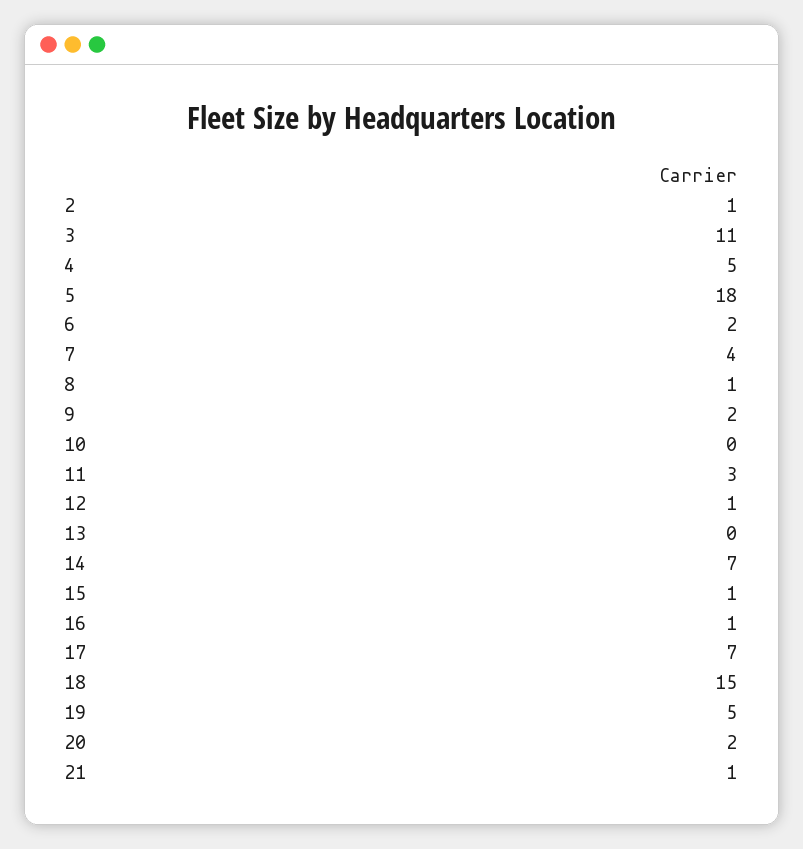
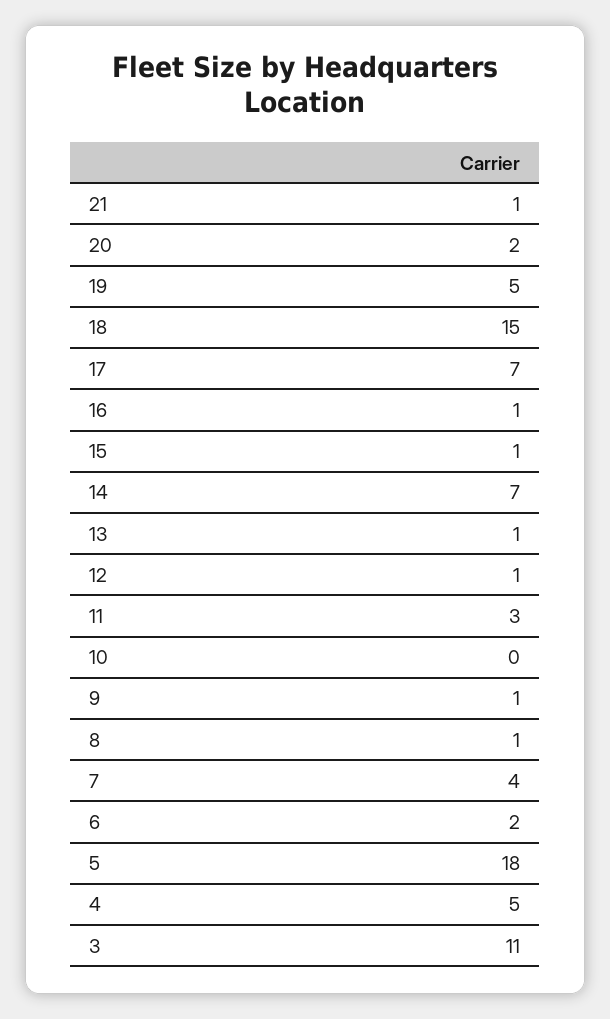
2: 1 -> none
9: 2 -> 1
13: 0 -> 1

